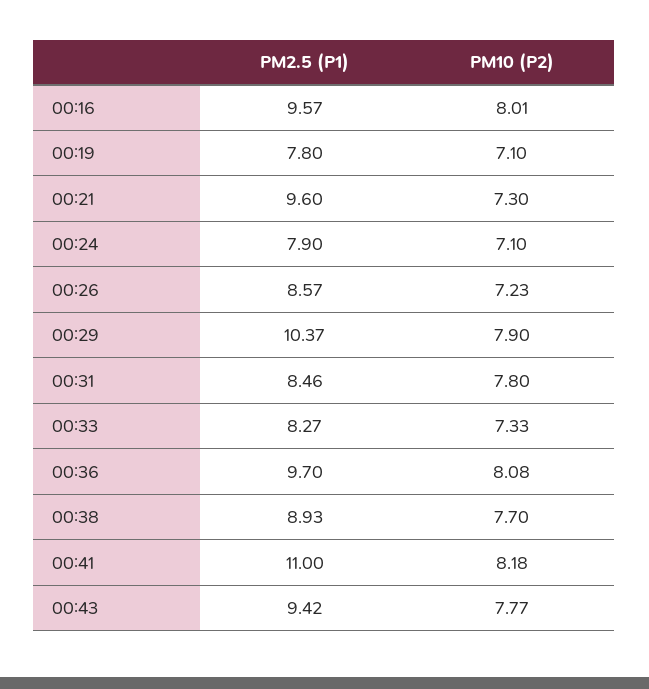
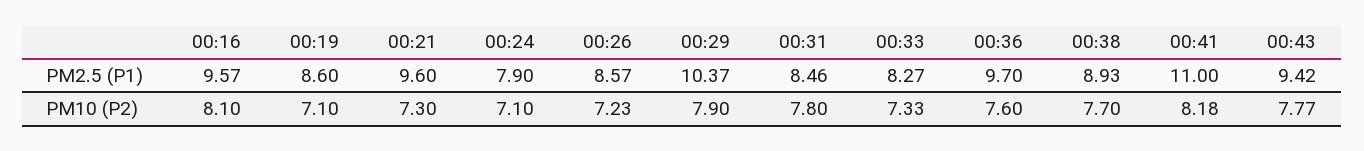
PM10 (P2), 00:16: 8.01 -> 8.1
PM2.5 (P1), 00:19: 7.8 -> 8.6
PM10 (P2), 00:36: 8.08 -> 7.6

